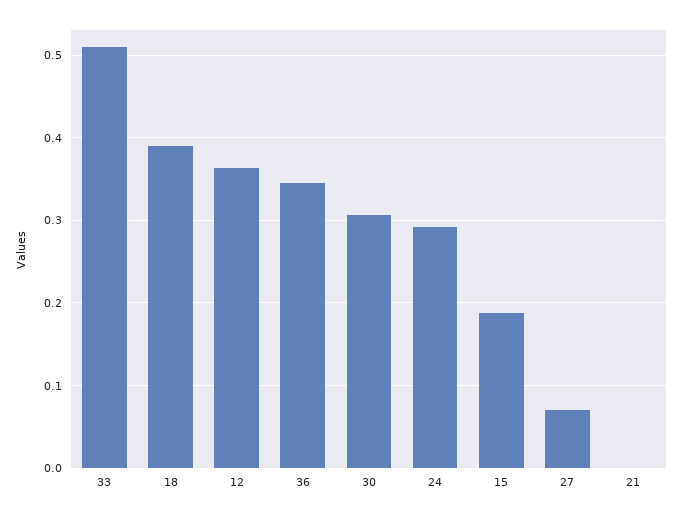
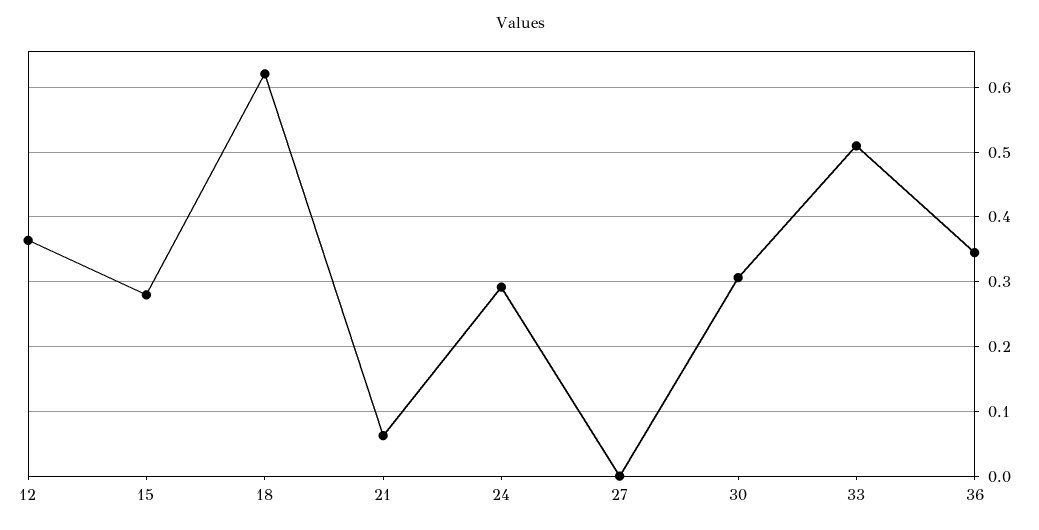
18: 0.39 -> 0.62
15: 0.19 -> 0.28
27: 0.07 -> 0
21: 0 -> 0.06

